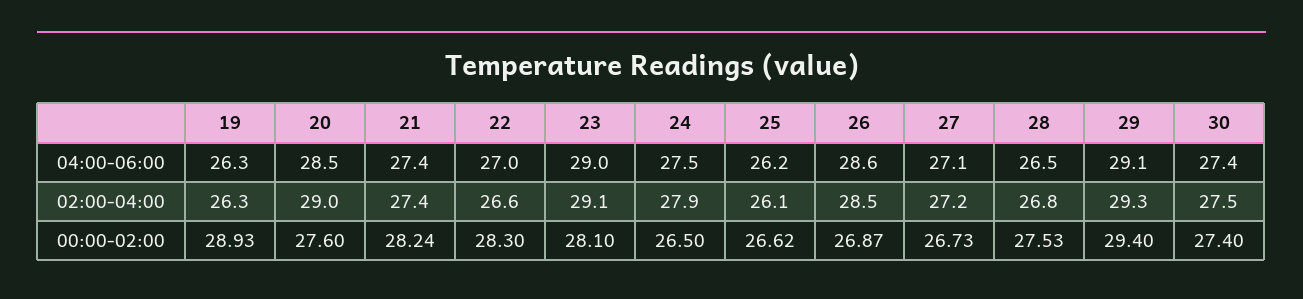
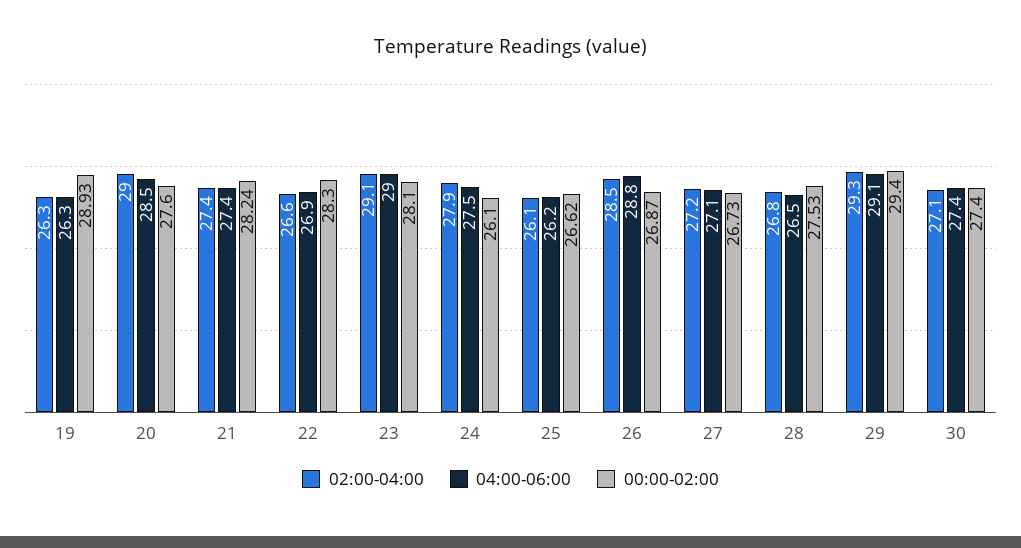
04:00-06:00, 22: 27 -> 26.9
04:00-06:00, 26: 28.6 -> 28.8
02:00-04:00, 30: 27.5 -> 27.1
00:00-02:00, 24: 26.5 -> 26.1

